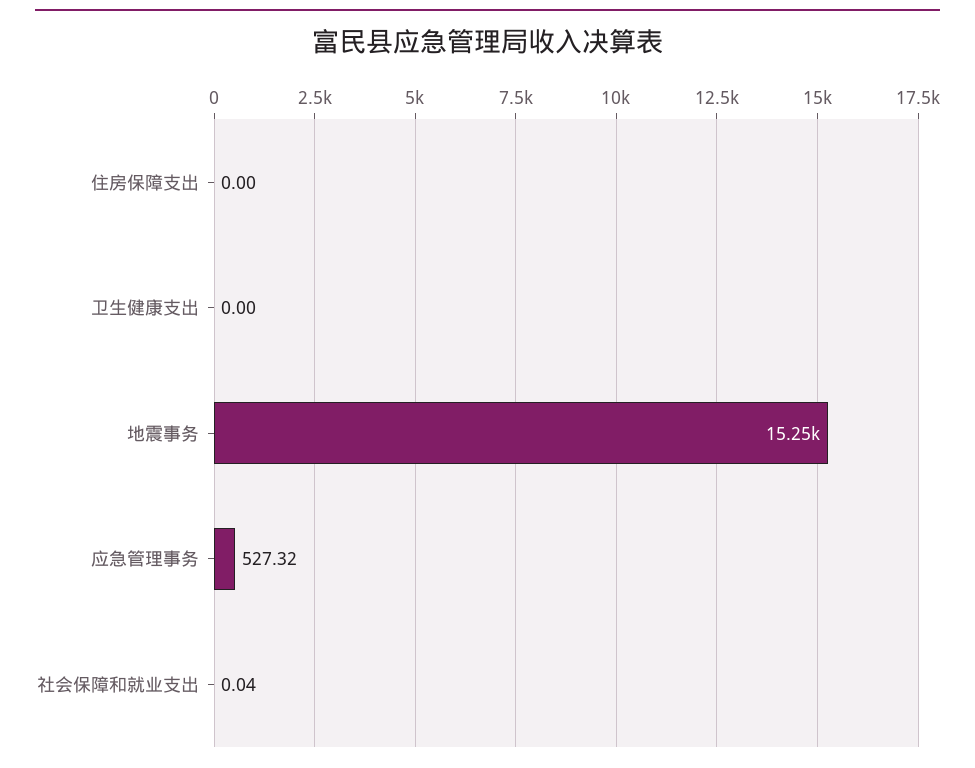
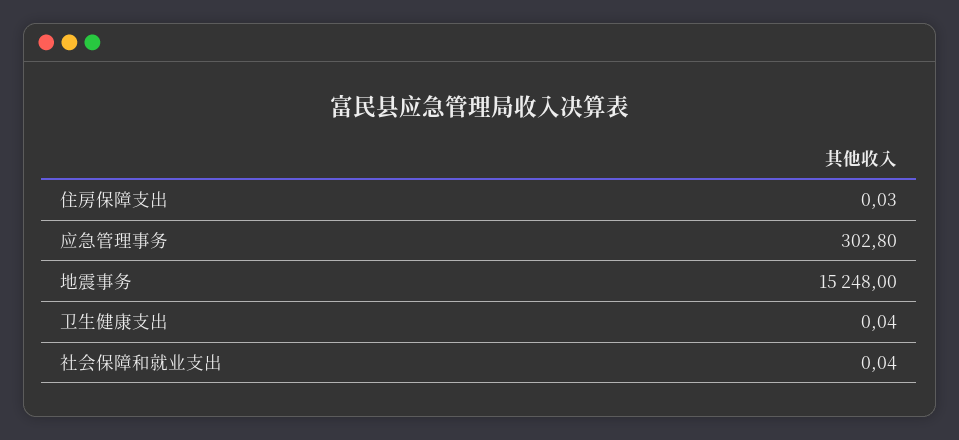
住房保障支出: 0 -> 0.03
卫生健康支出: 0 -> 0.04
应急管理事务: 527.32 -> 302.8

